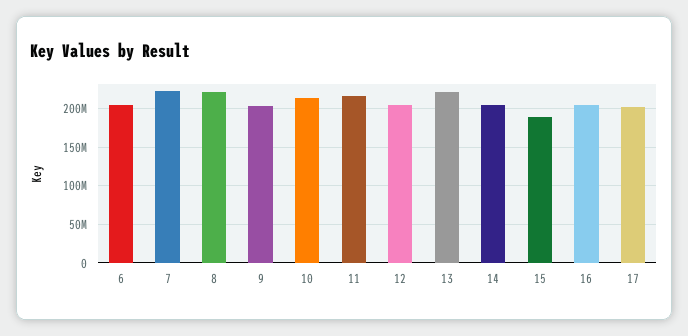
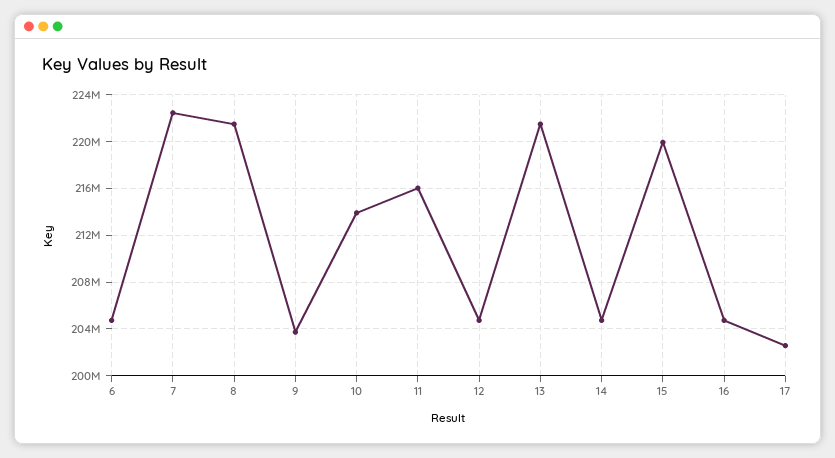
15: 190000000 -> 220000000

